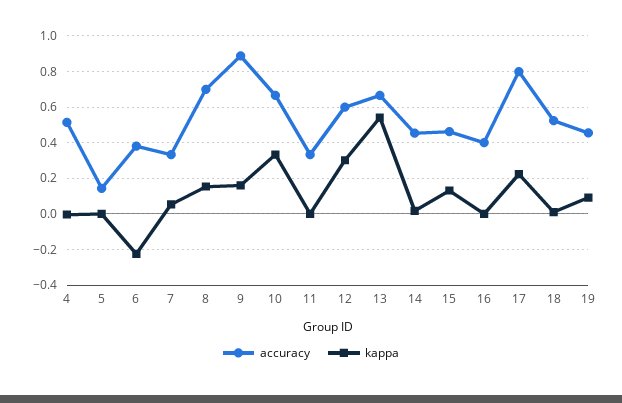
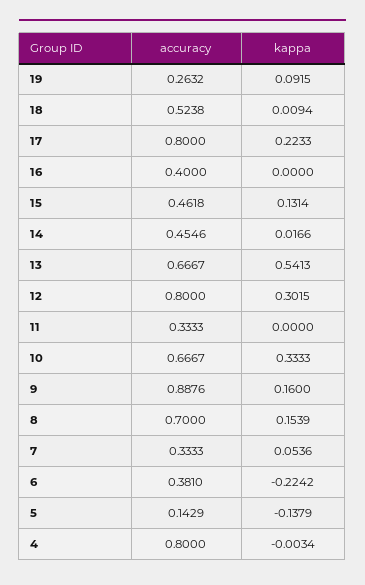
accuracy, 4: 0.5 -> 0.8
kappa, 5: 0 -> -0.1379
accuracy, 12: 0.6 -> 0.8
accuracy, 19: 0.45 -> 0.2632

